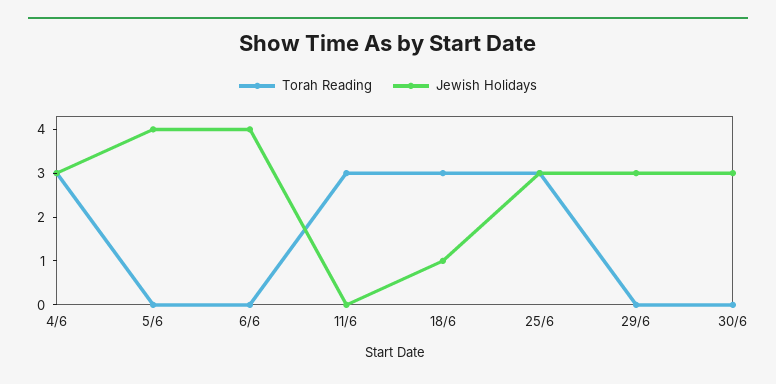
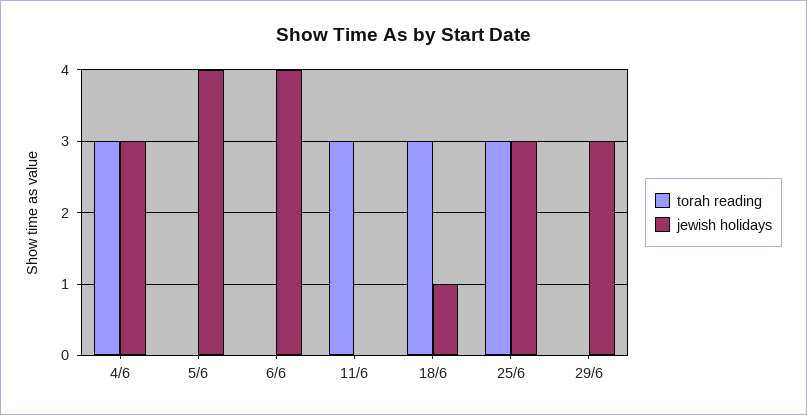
Torah Reading, 30/6: 0 -> none
Jewish Holidays, 30/6: 3 -> none

